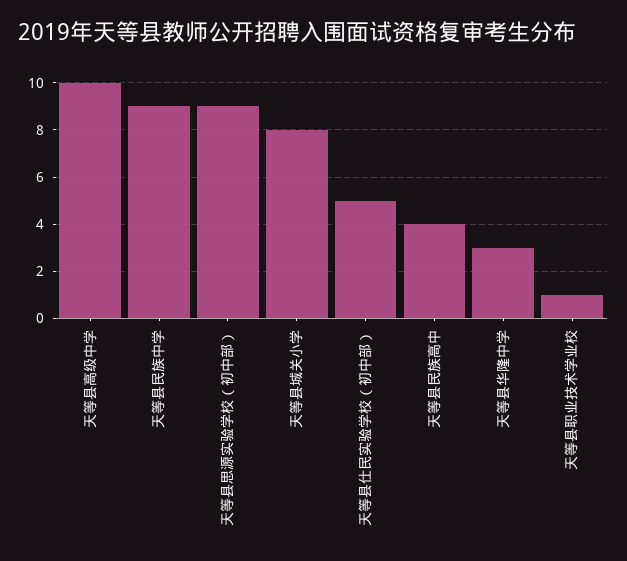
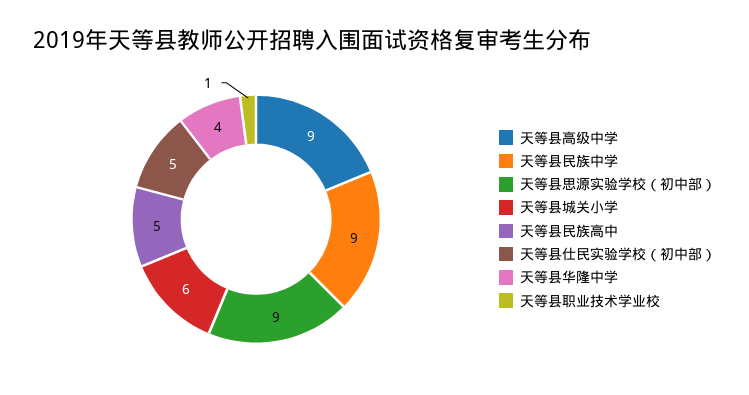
天等县高级中学: 10 -> 9
天等县城关小学: 8 -> 6
天等县民族高中: 4 -> 5
天等县华隆中学: 3 -> 4

